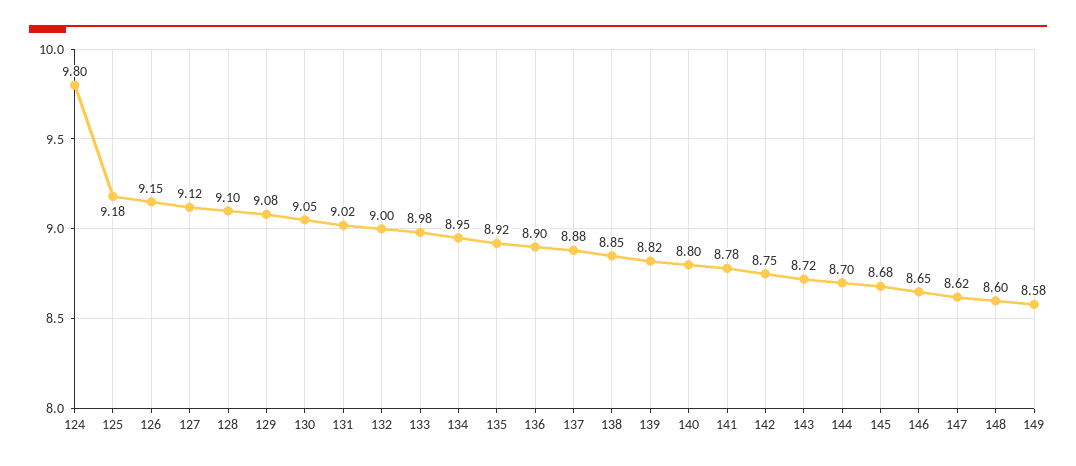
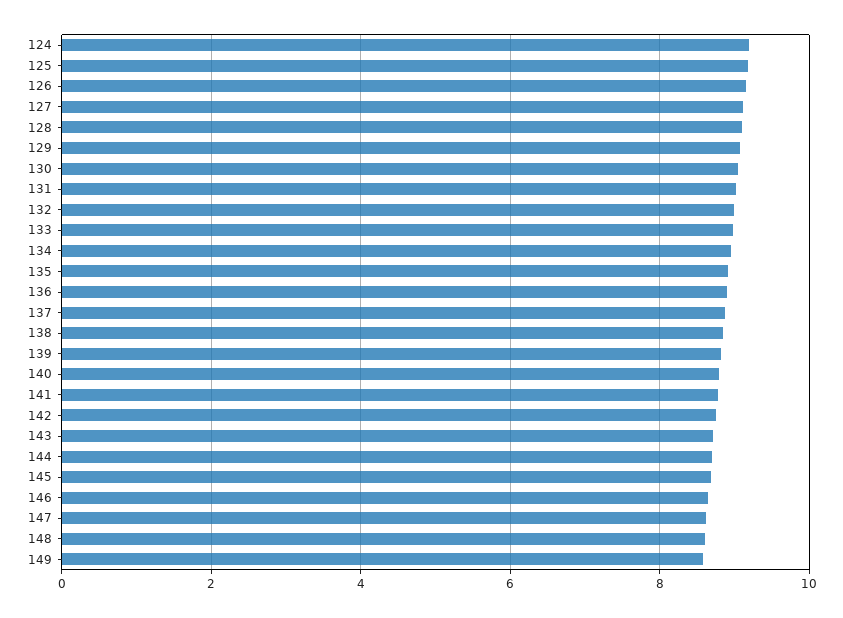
124: 9.8 -> 9.2

